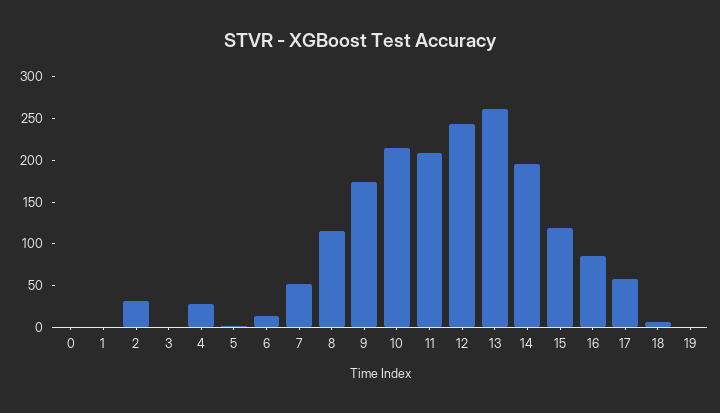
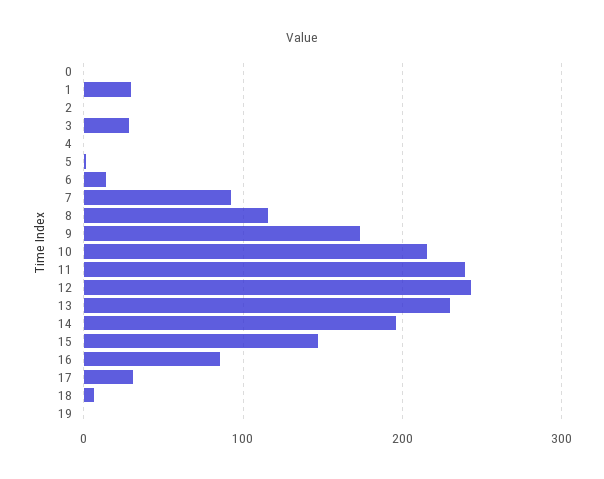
1: 0 -> 30
2: 30 -> 0
3: 0 -> 30
4: 30 -> 0
7: 50 -> 90
11: 210 -> 240
13: 260 -> 230
15: 120 -> 150
17: 60 -> 30

